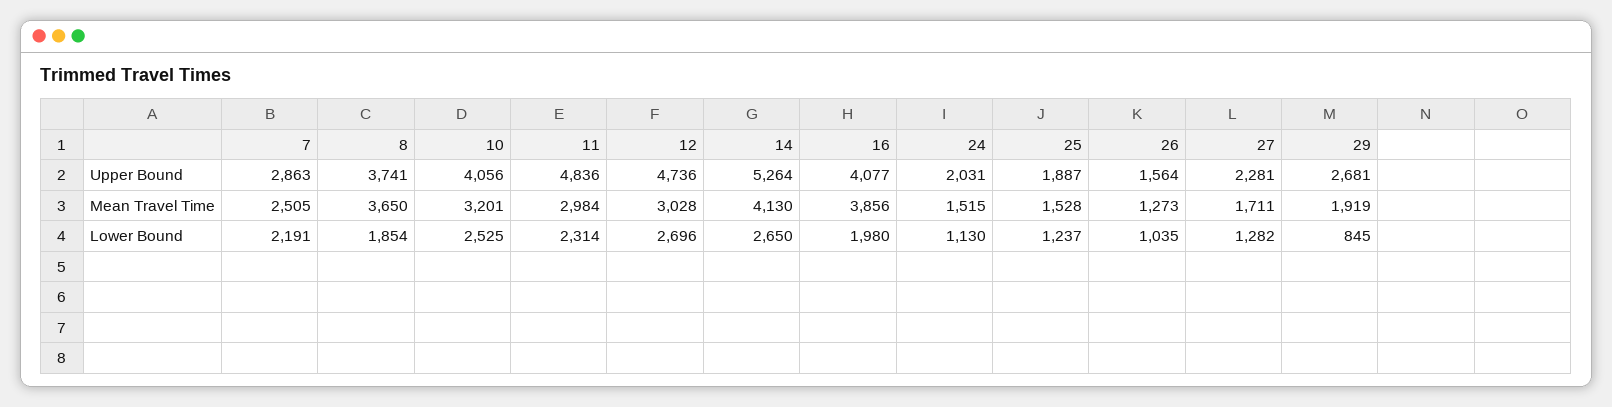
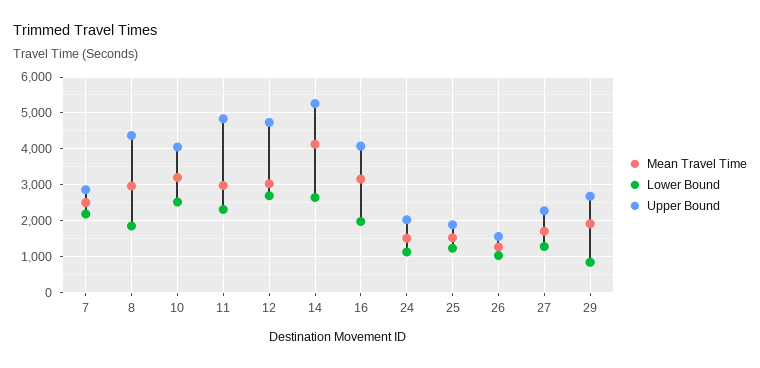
Upper Bound, 8: 3741 -> 4400
Mean Travel Time, 8: 3650 -> 3000
Mean Travel Time, 16: 3856 -> 3200

